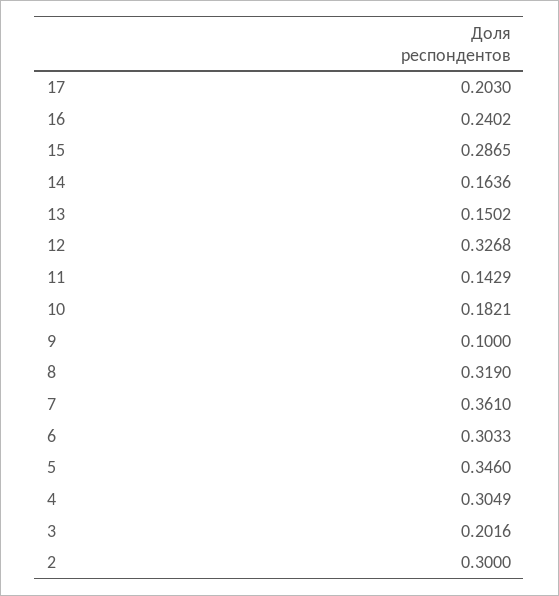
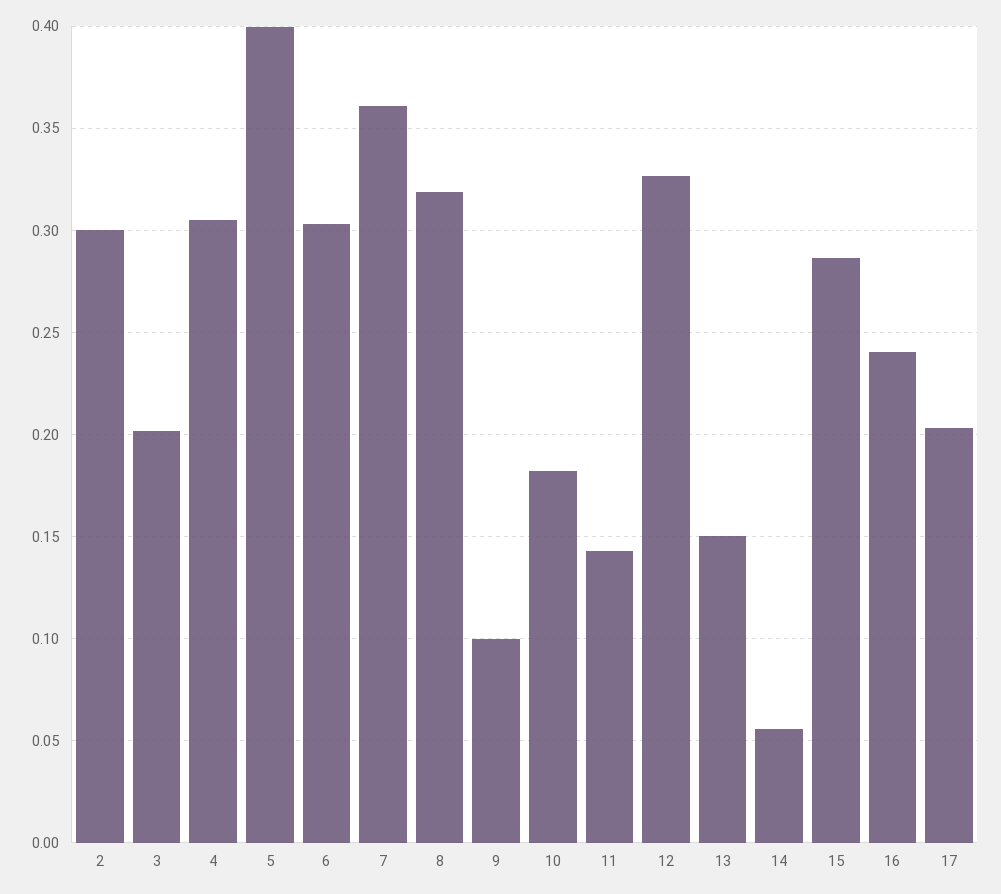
14: 0.1636 -> 0.055
5: 0.346 -> 0.4

